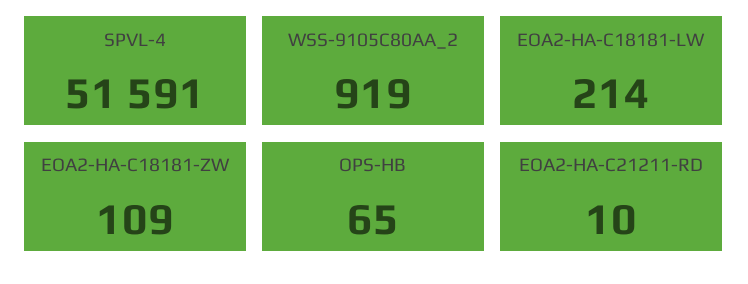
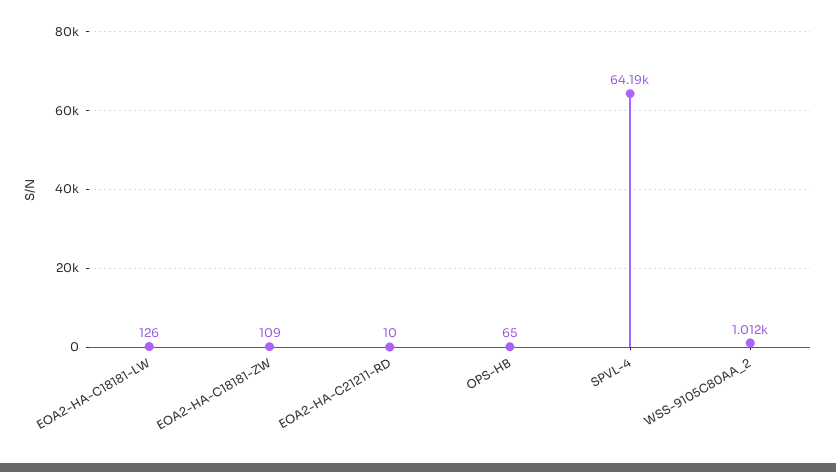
SPVL-4: 51591 -> 64190
WSS-9105C80AA_2: 919 -> 1012
EOA2-HA-C18181-LW: 214 -> 126

